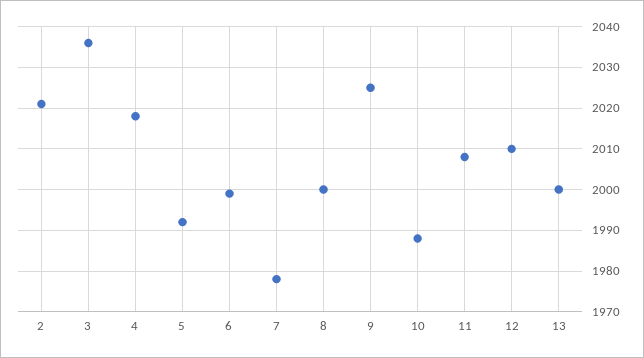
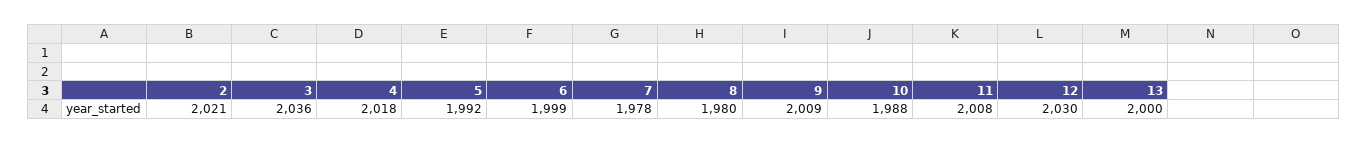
8: 2000 -> 1980
9: 2025 -> 2009
12: 2010 -> 2030

